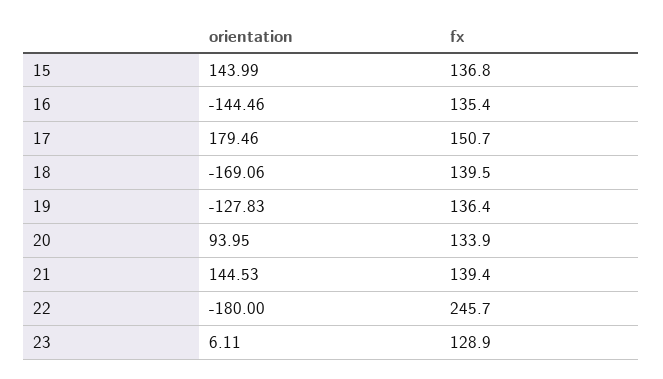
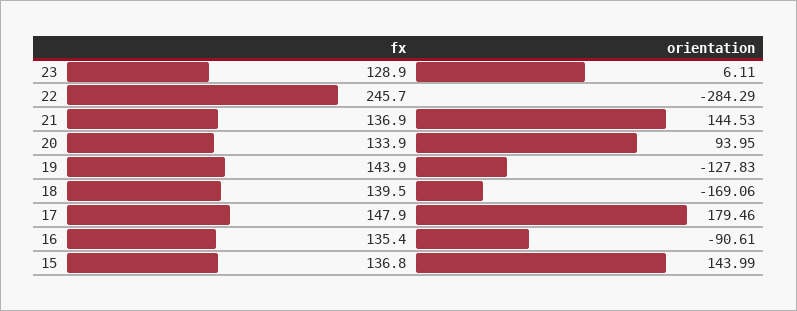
orientation, 16: -144.46 -> -90.61
fx, 17: 150.7 -> 147.9
fx, 19: 136.4 -> 143.9
fx, 21: 139.4 -> 136.9
orientation, 22: -180 -> -284.29

